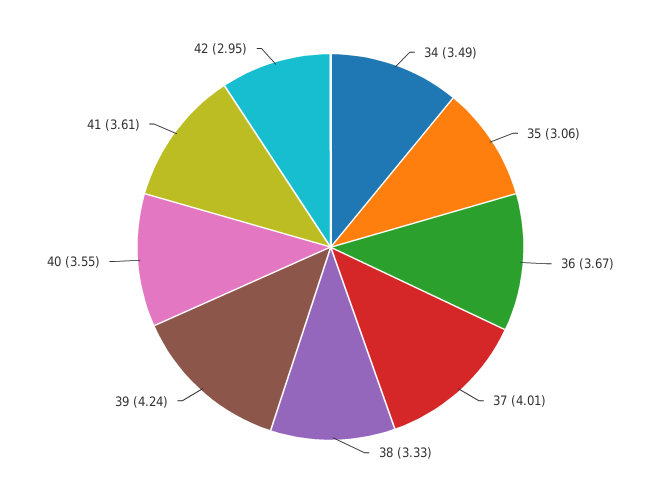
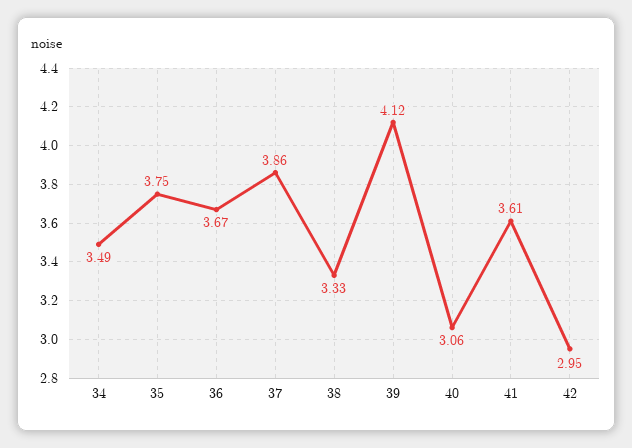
35: 3.06 -> 3.75
37: 4.01 -> 3.86
39: 4.24 -> 4.12
40: 3.55 -> 3.06

